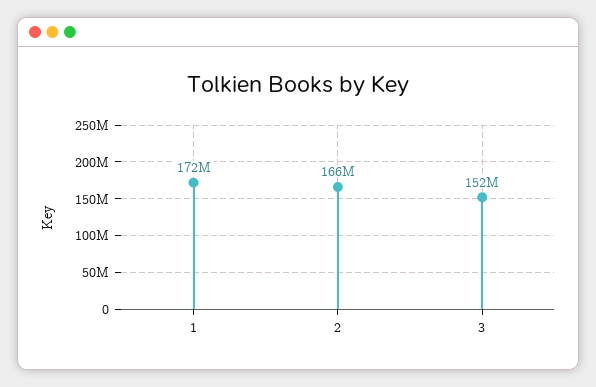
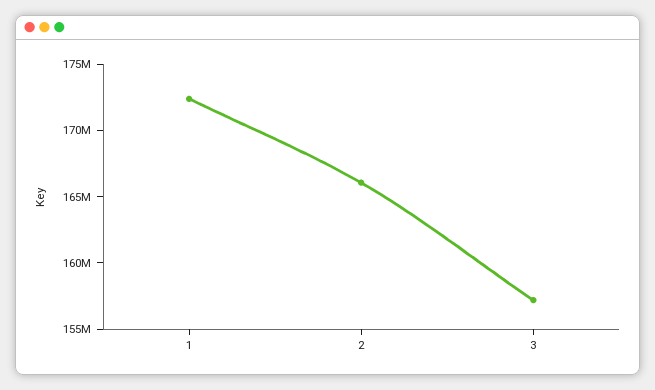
3: 152000000 -> 157000000

